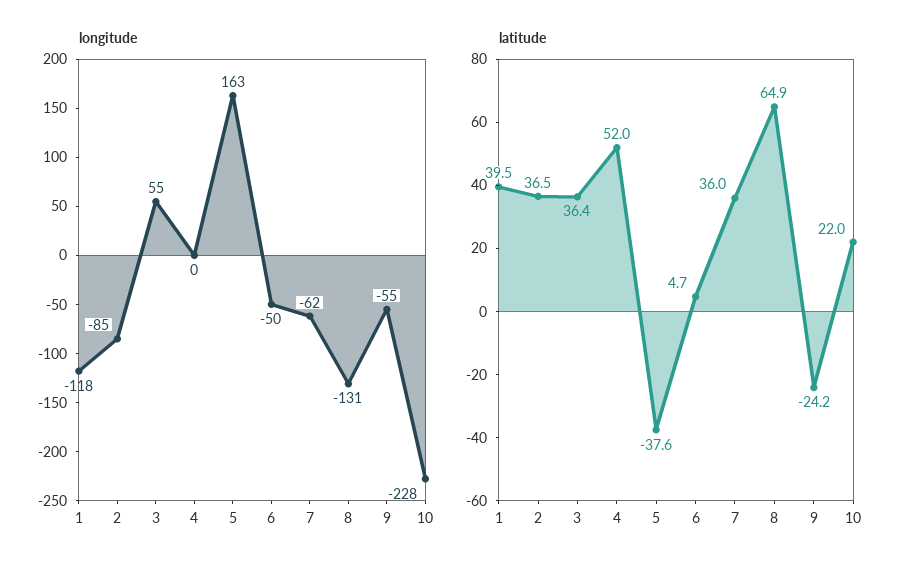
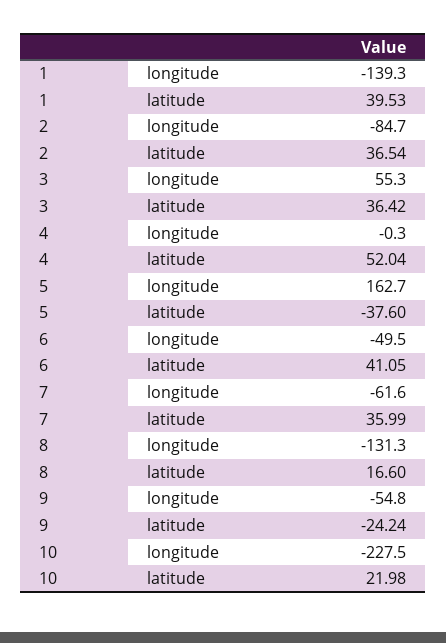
longitude, 1: -118 -> -139.3
latitude, 6: 4.7 -> 41.05
latitude, 8: 64.9 -> 16.6

